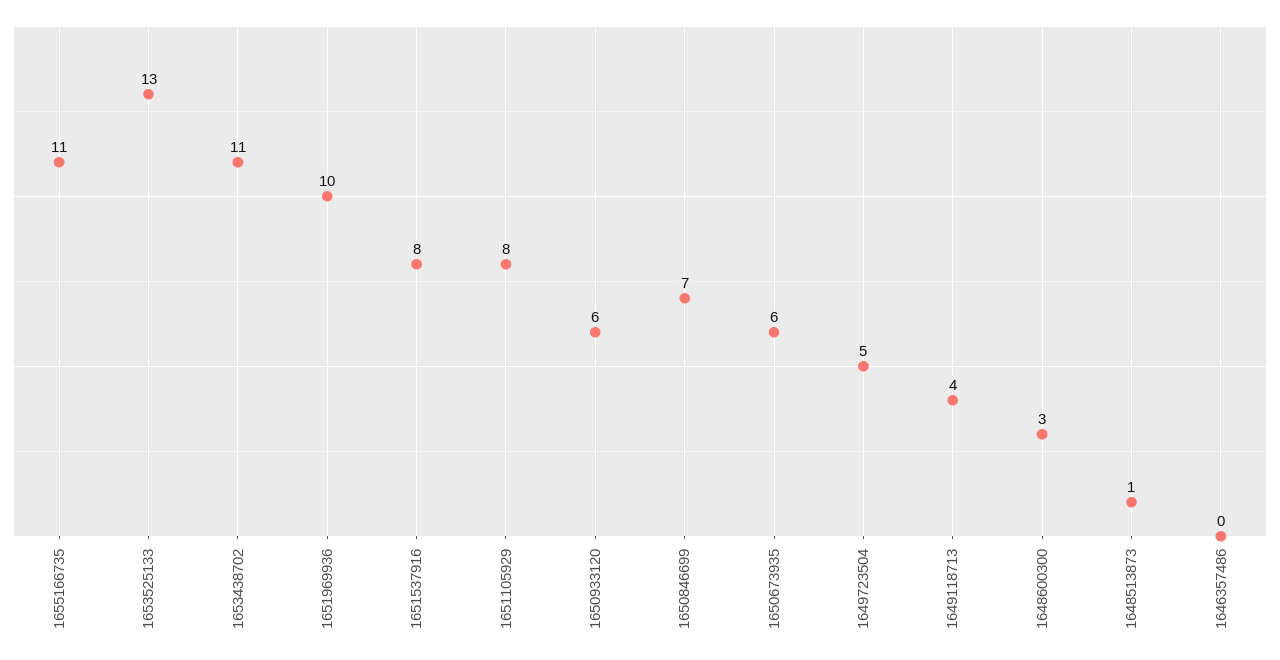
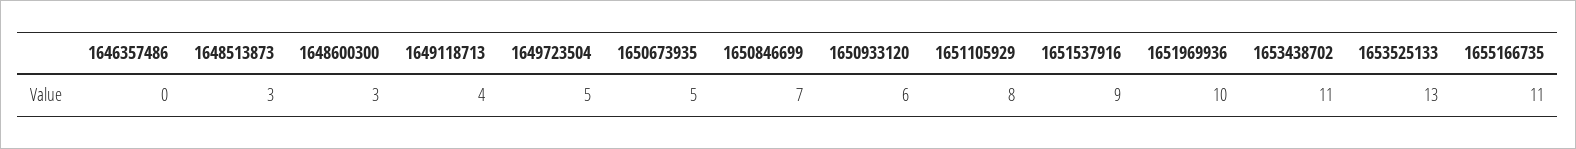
1651537916: 8 -> 9
1650673935: 6 -> 5
1648513873: 1 -> 3

